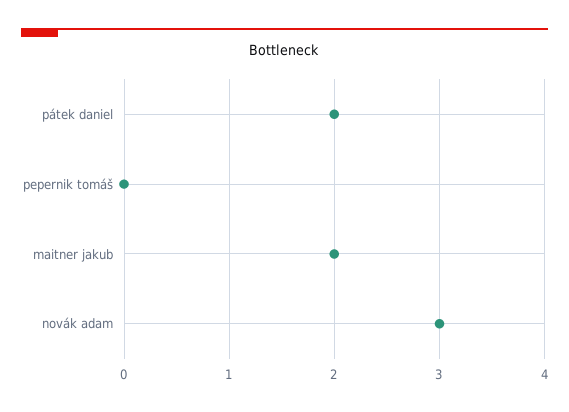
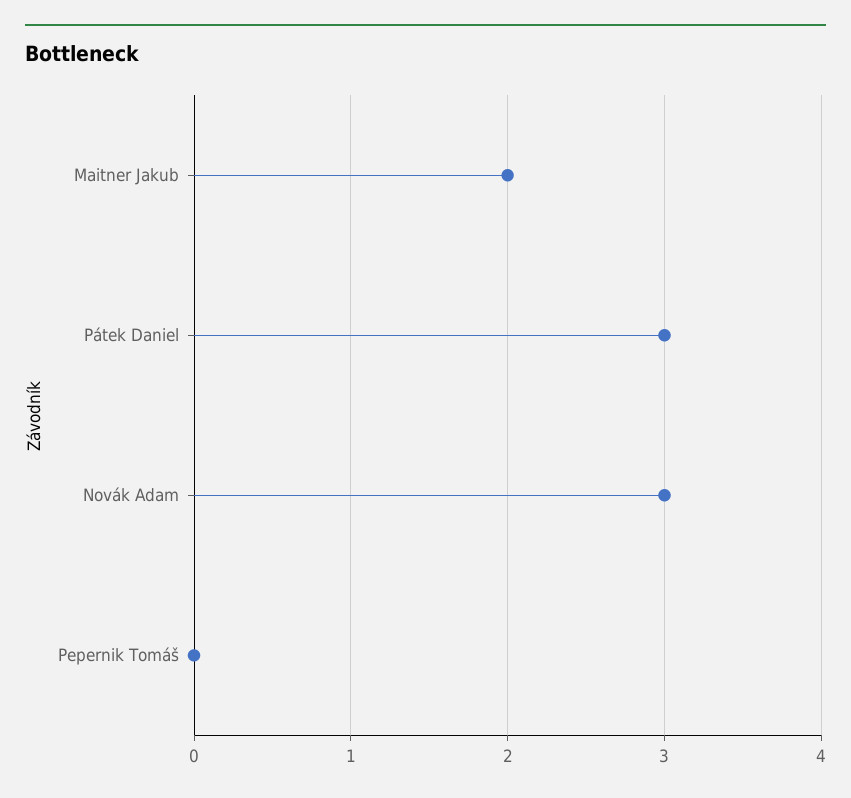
pátek daniel: 2 -> 3

